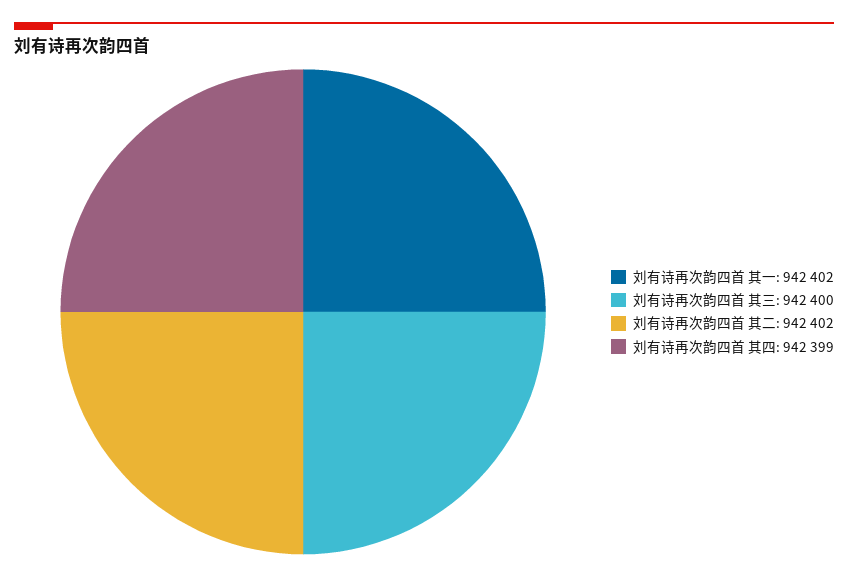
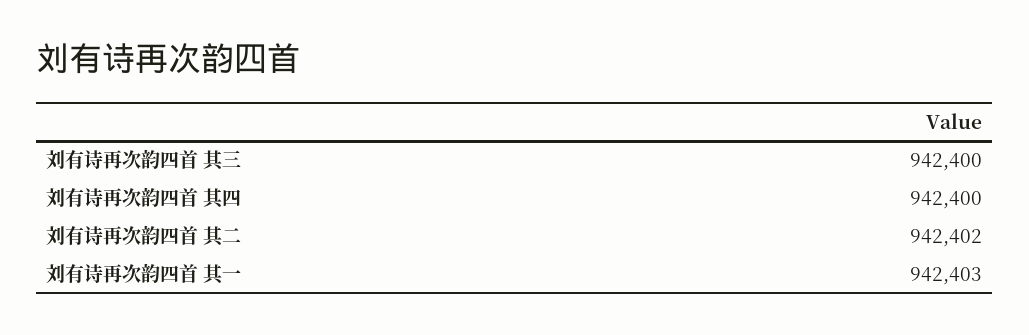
刘有诗再次韵四首 其一: 942402 -> 942403
刘有诗再次韵四首 其四: 942399 -> 942400

